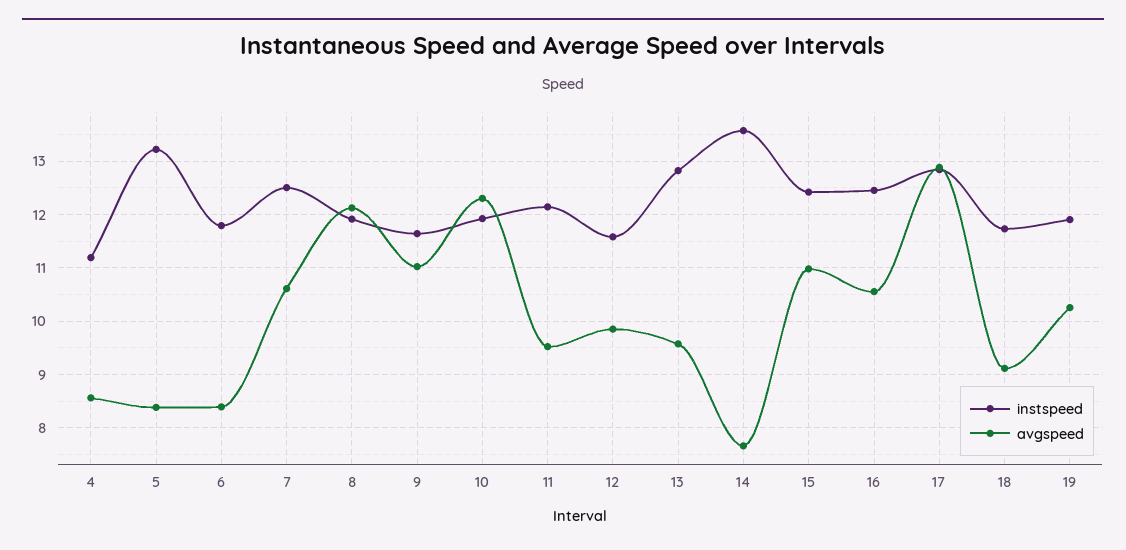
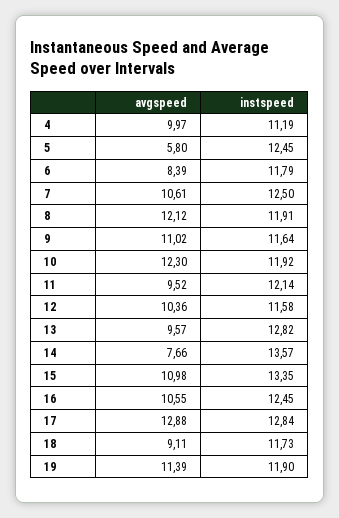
avgspeed, 4: 8.6 -> 9.97
instspeed, 5: 13.2 -> 12.45
avgspeed, 5: 8.4 -> 5.8
avgspeed, 12: 9.8 -> 10.36
instspeed, 15: 12.4 -> 13.35
avgspeed, 19: 10.2 -> 11.39

